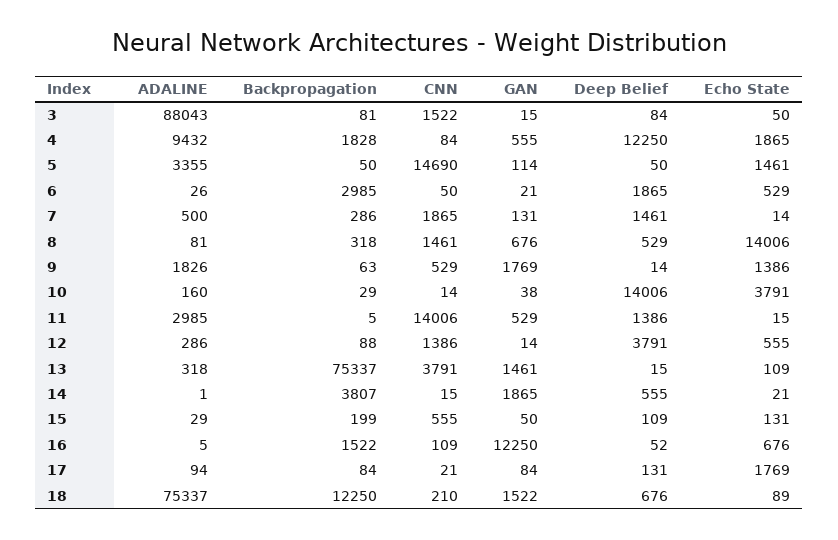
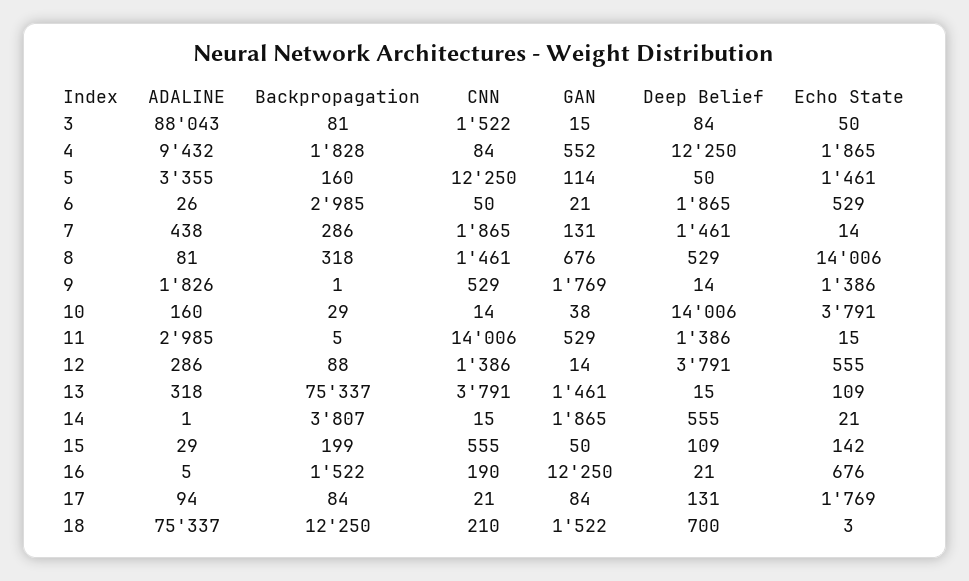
GAN, 4: 555 -> 552
Backpropagation, 5: 50 -> 160
CNN, 5: 14690 -> 12250
ADALINE, 7: 500 -> 438
Backpropagation, 9: 63 -> 1
Echo State, 15: 131 -> 142
CNN, 16: 109 -> 190
Deep Belief, 16: 52 -> 21
Deep Belief, 18: 676 -> 700
Echo State, 18: 89 -> 3

